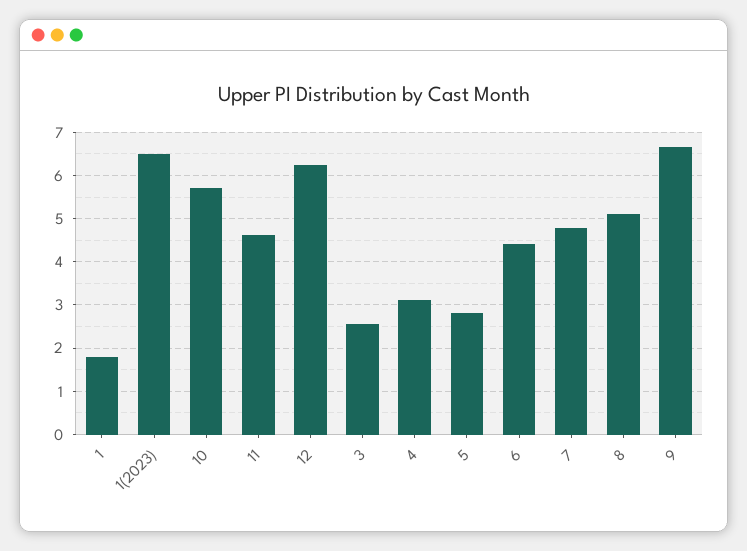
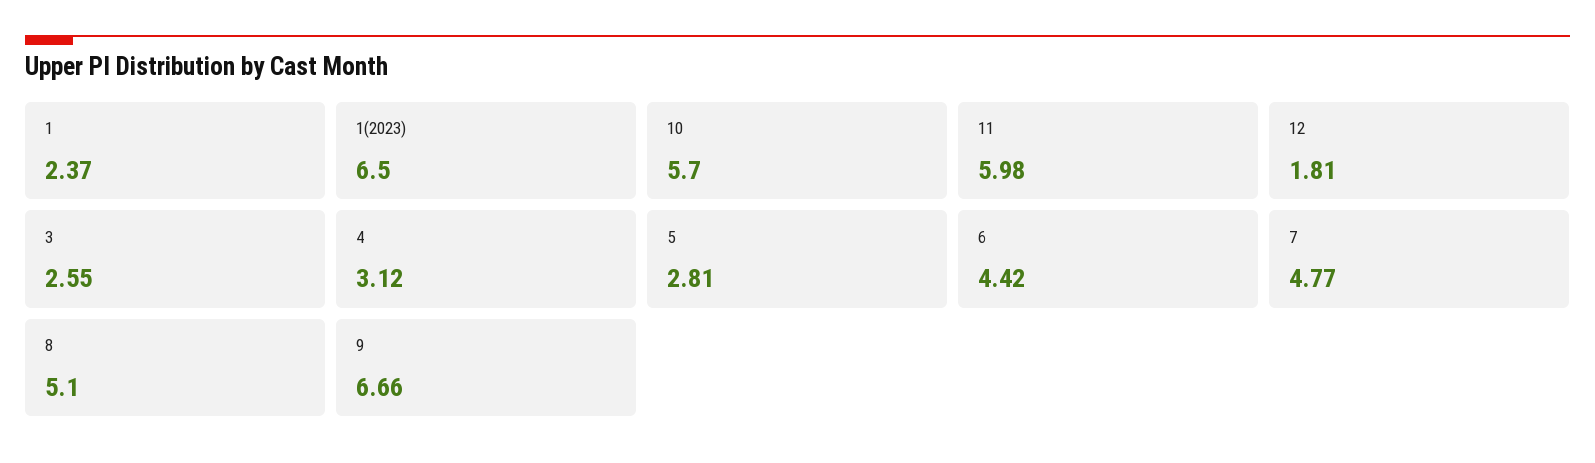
1: 1.8 -> 2.37
11: 4.6 -> 5.98
12: 6.2 -> 1.81

